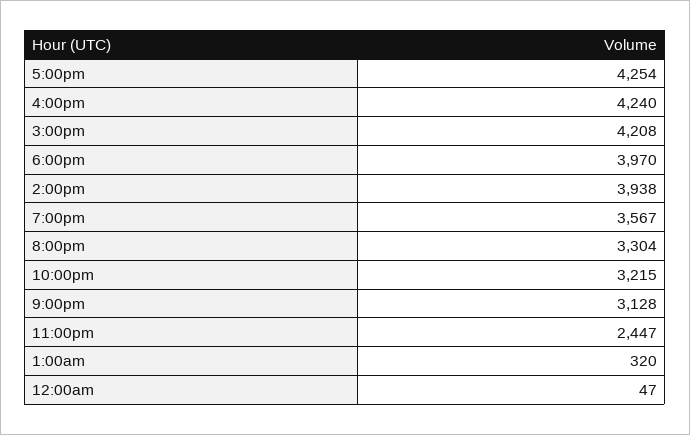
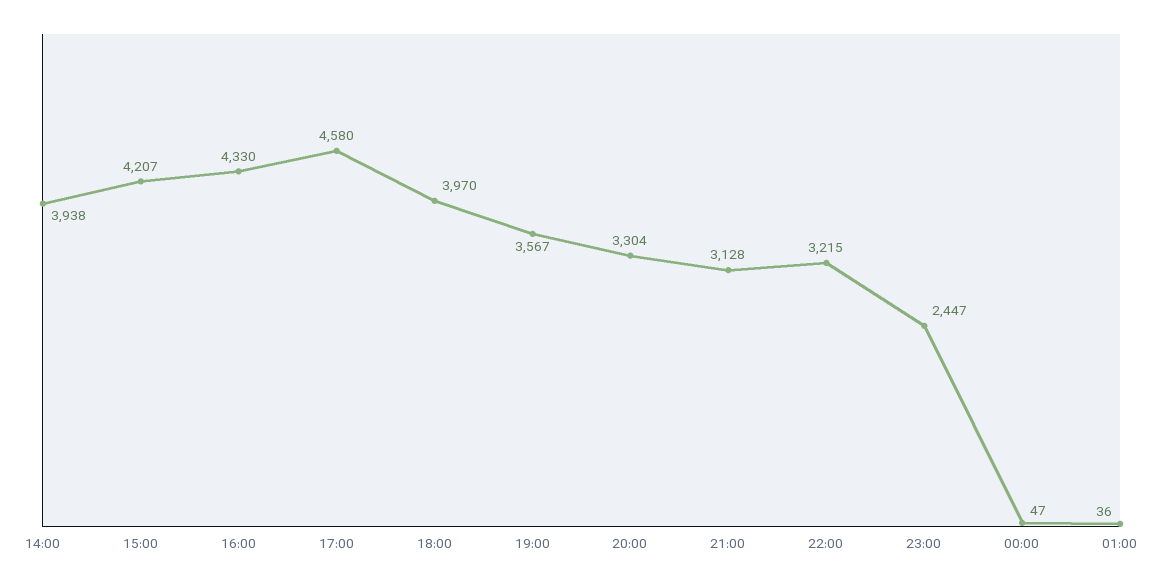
5:00pm: 4254 -> 4580
4:00pm: 4240 -> 4330
3:00pm: 4208 -> 4207
1:00am: 320 -> 36

